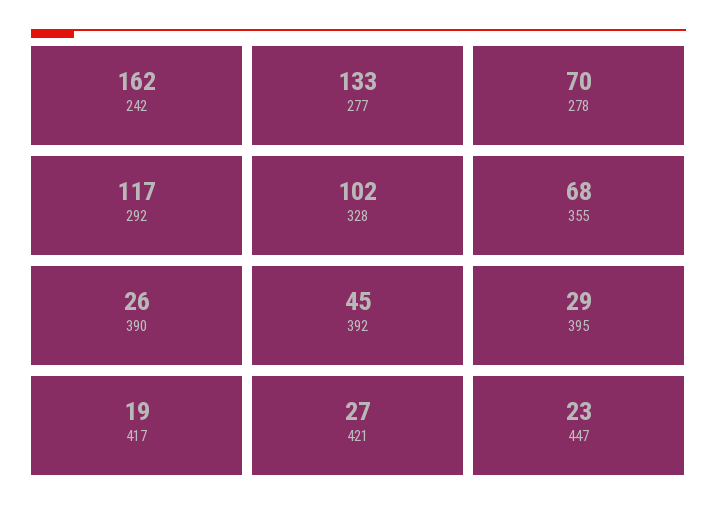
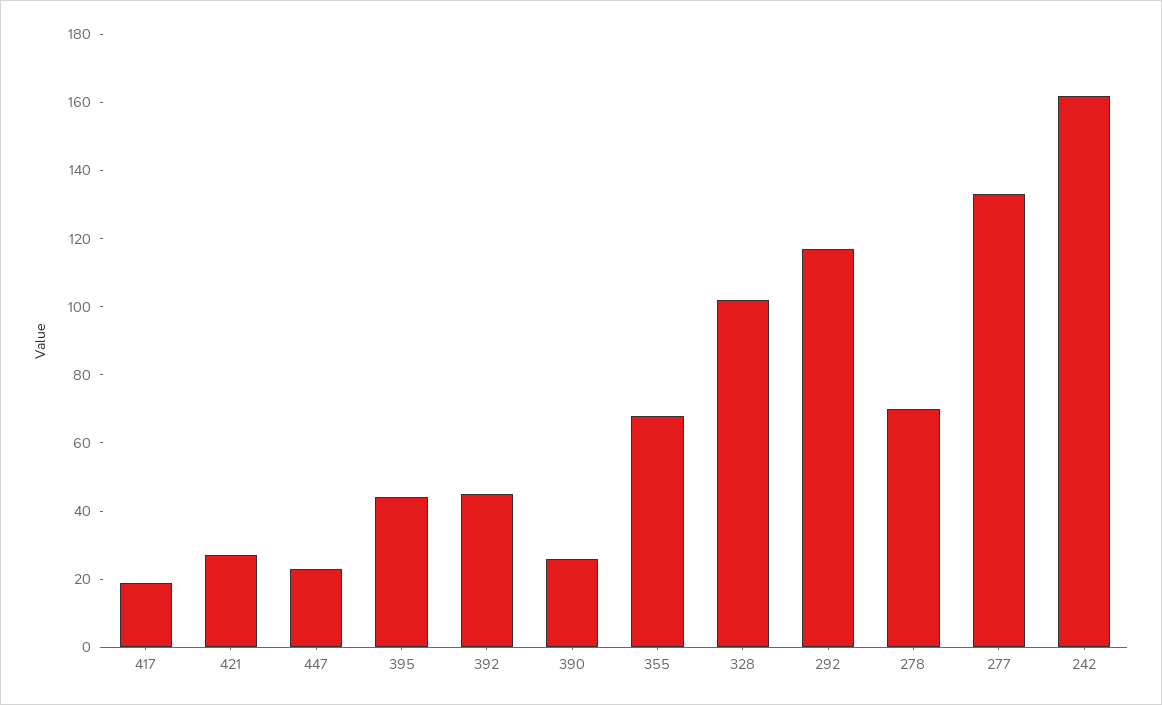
395: 29 -> 45

